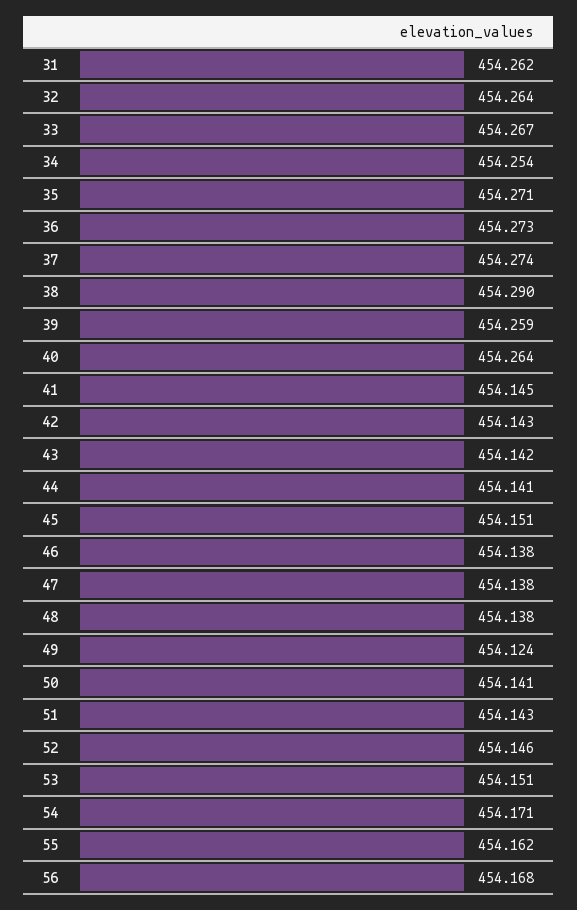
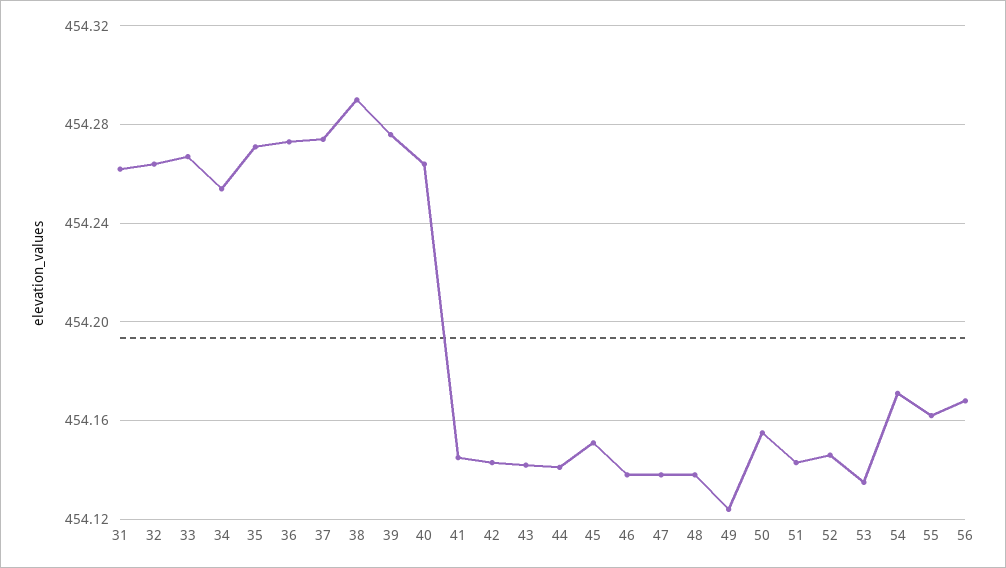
39: 454.259 -> 454.275
50: 454.141 -> 454.155
53: 454.151 -> 454.135

